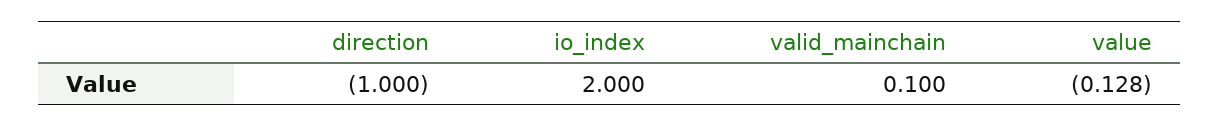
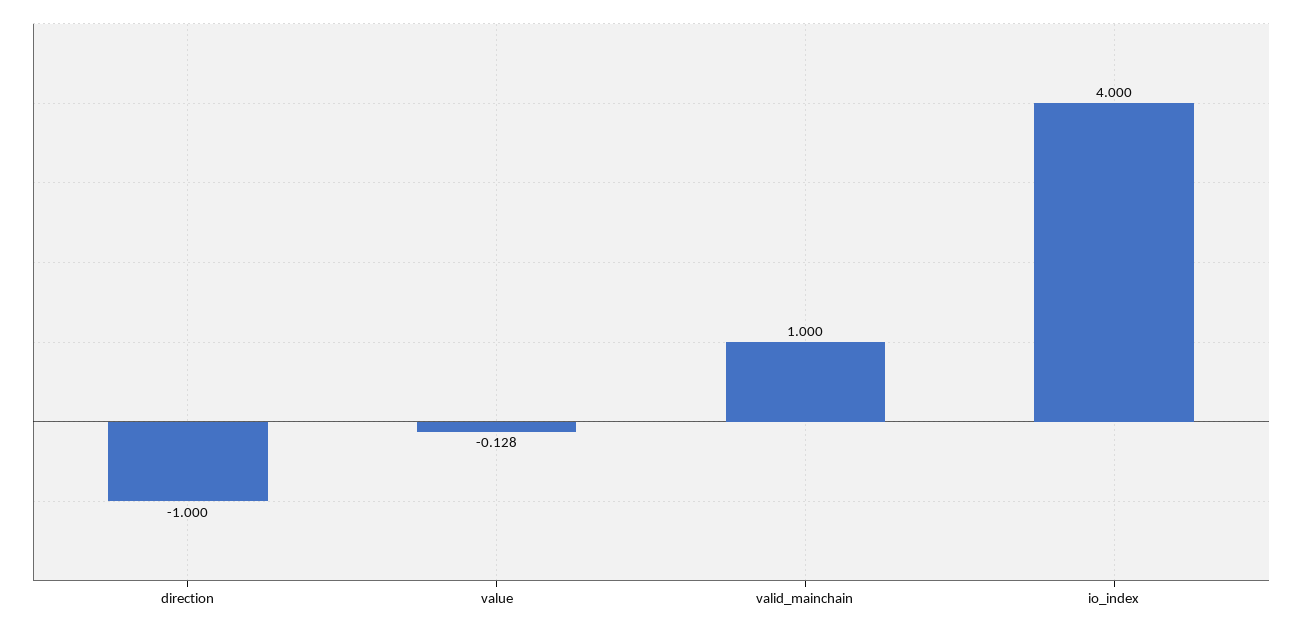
io_index: 2 -> 4
valid_mainchain: 0.1 -> 1

